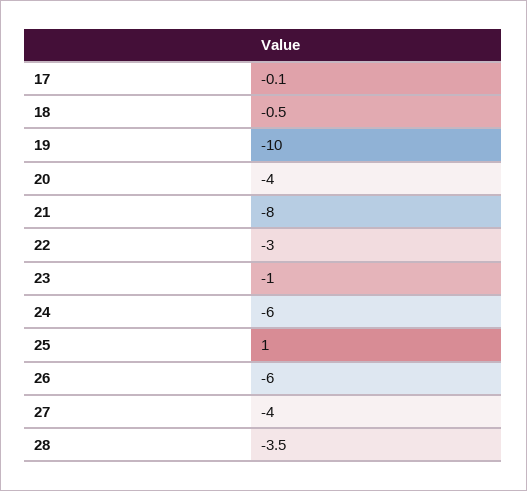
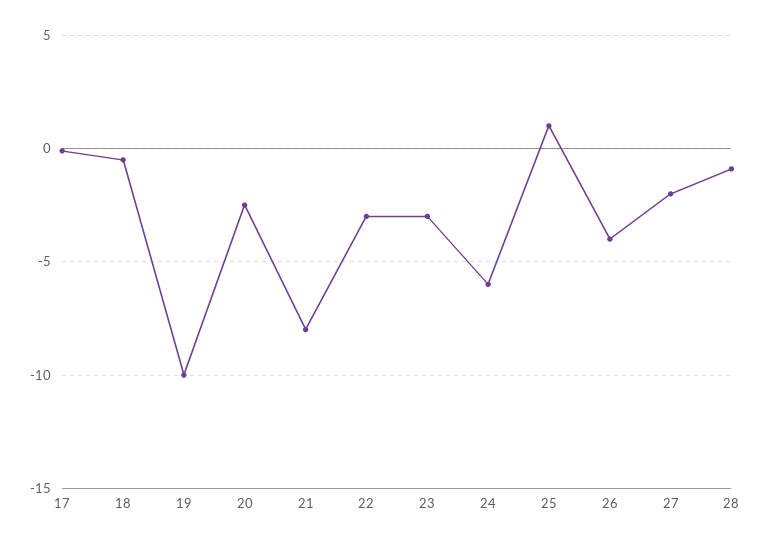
20: -4 -> -2.5
23: -1 -> -3
26: -6 -> -4
27: -4 -> -2
28: -3.5 -> -1

